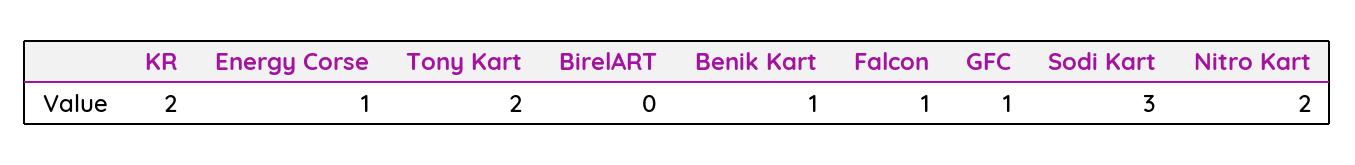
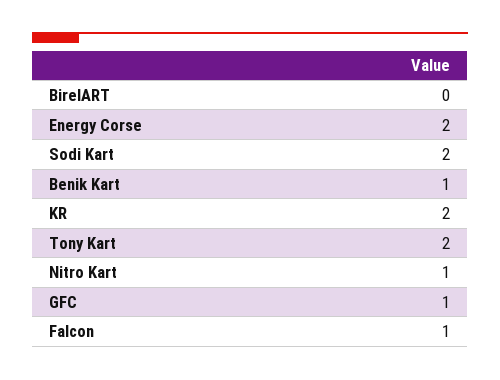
Energy Corse: 1 -> 2
Sodi Kart: 3 -> 2
Nitro Kart: 2 -> 1

